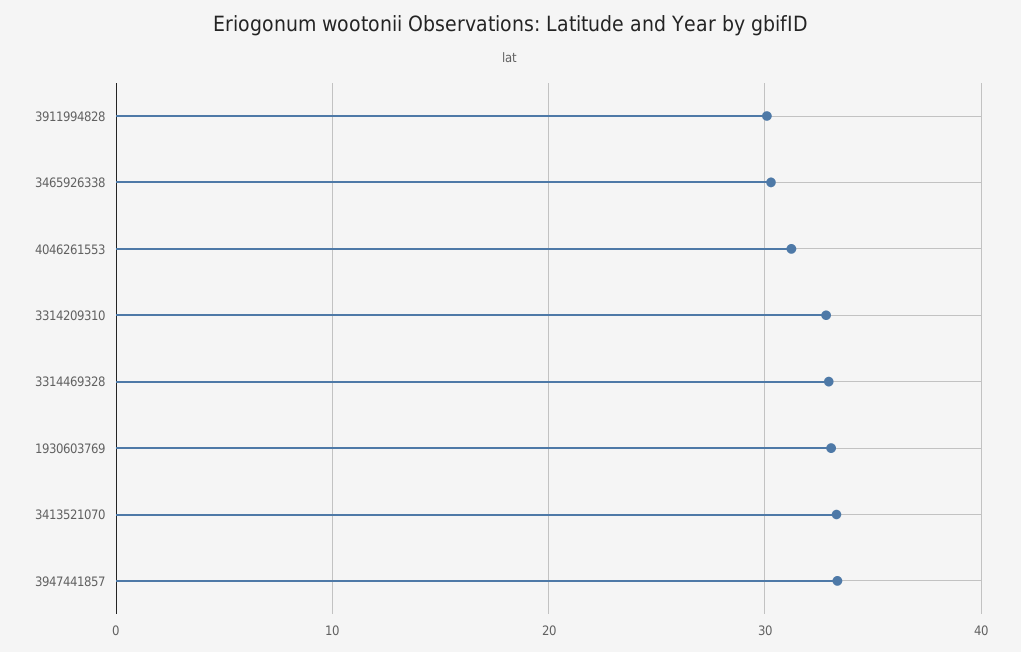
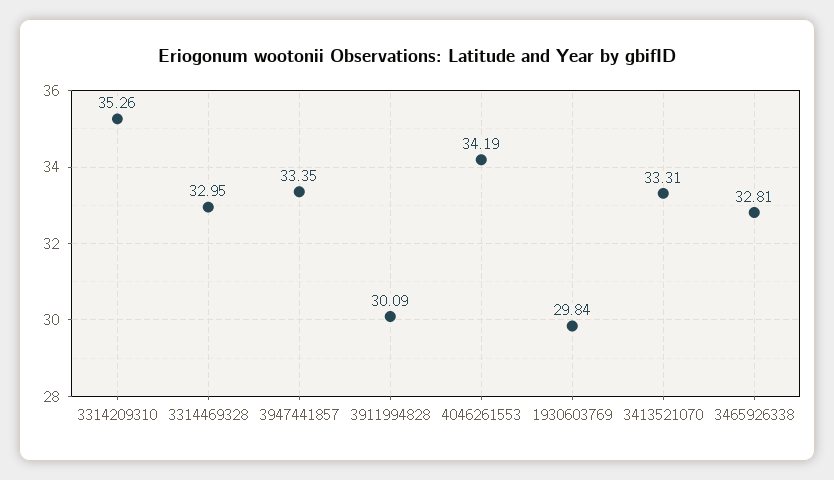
3465926338: 30 -> 32.81
4046261553: 31 -> 34.19
3314209310: 33 -> 35.26
1930603769: 33 -> 29.84

